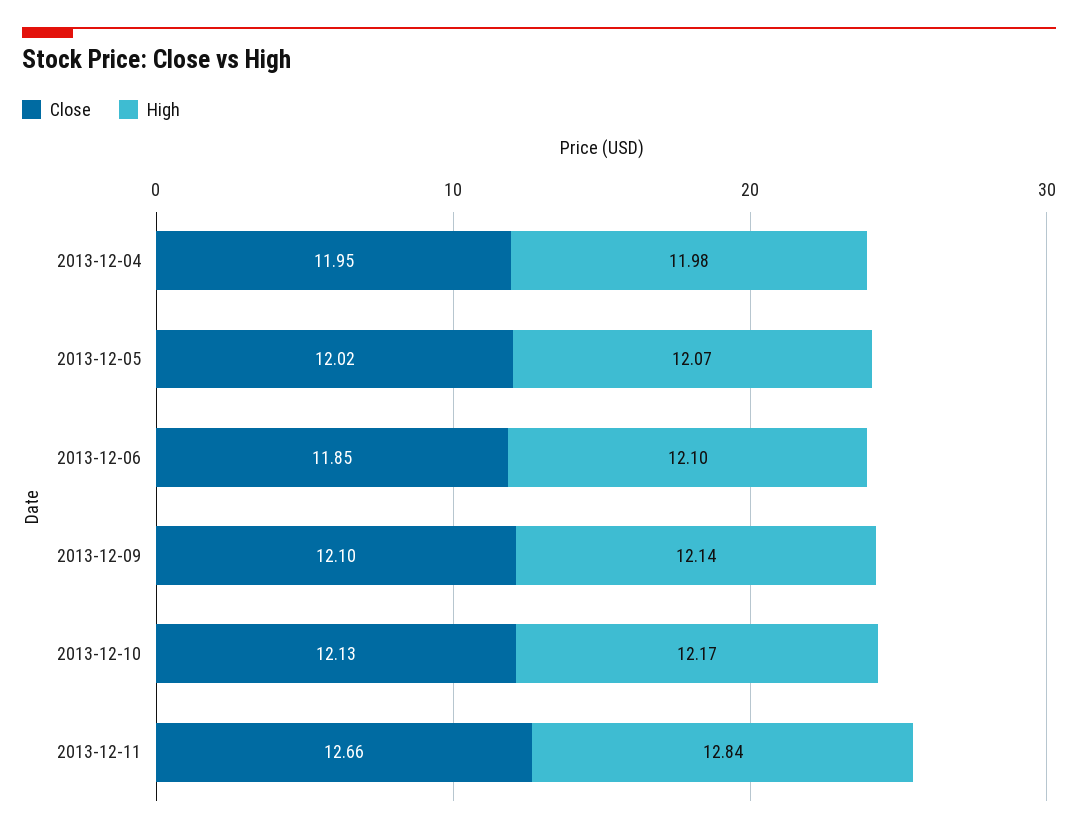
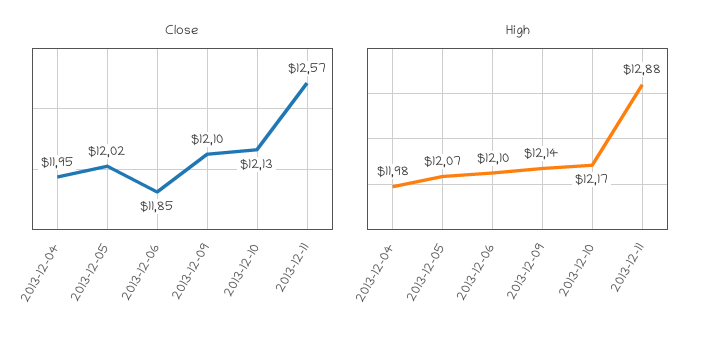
Close, 2013-12-11: 12.66 -> 12.57
High, 2013-12-11: 12.84 -> 12.88

